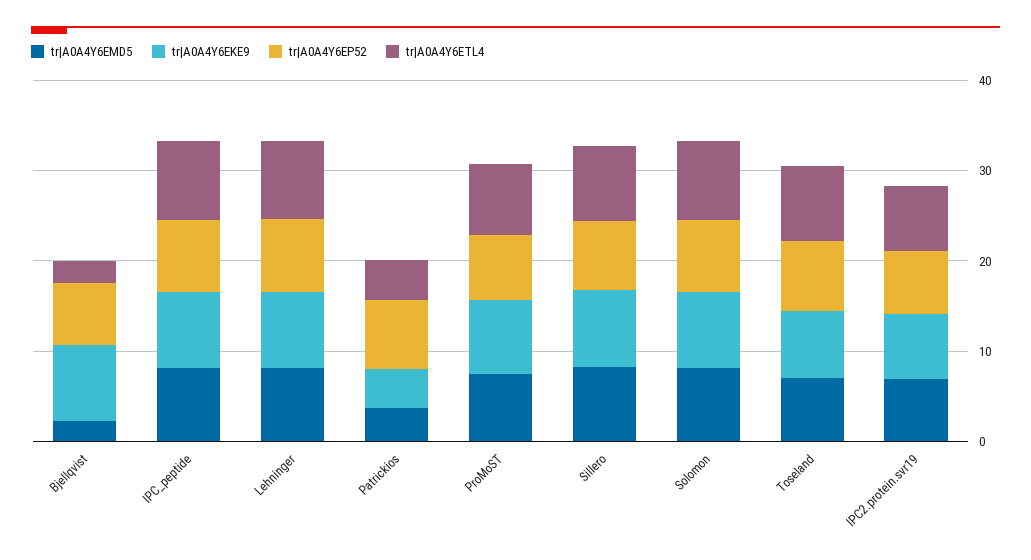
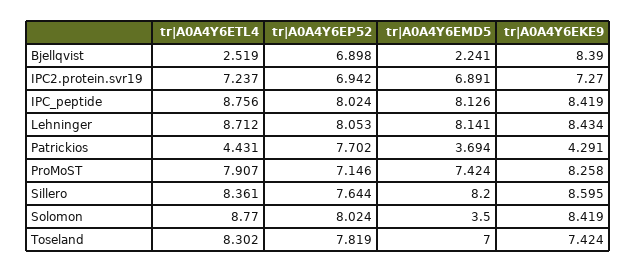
tr|A0A4Y6EMD5, Solomon: 8 -> 3.5

